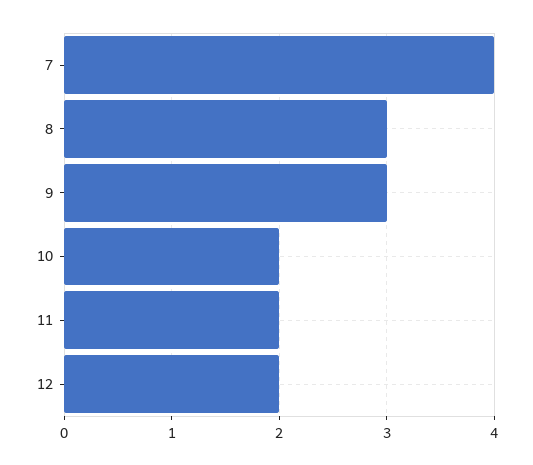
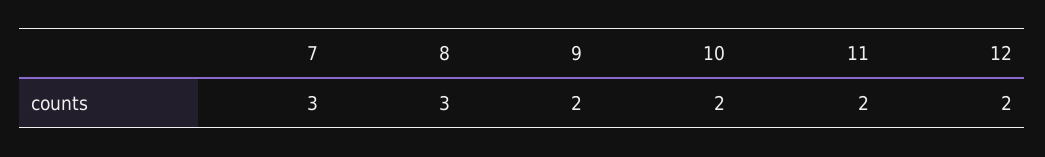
7: 4 -> 3
9: 3 -> 2

